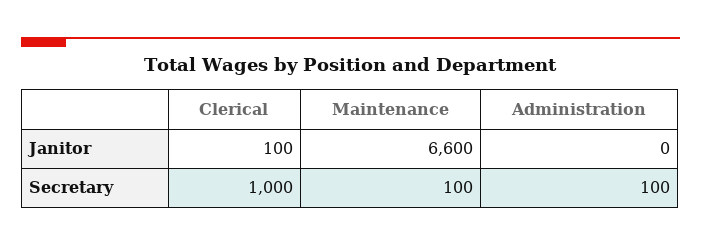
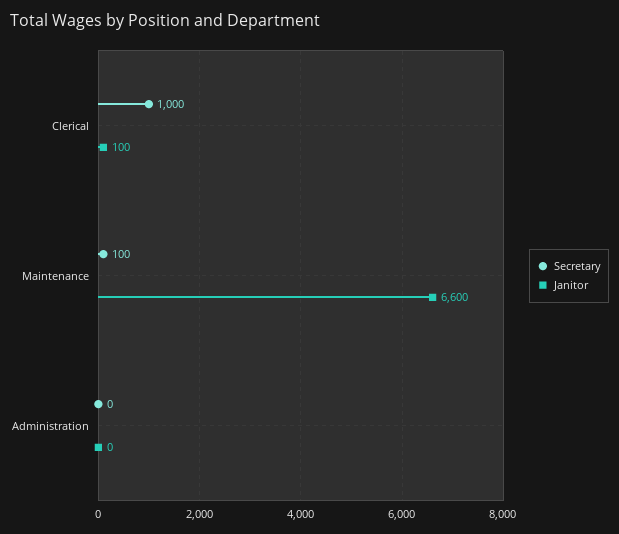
Secretary, Administration: 100 -> 0

